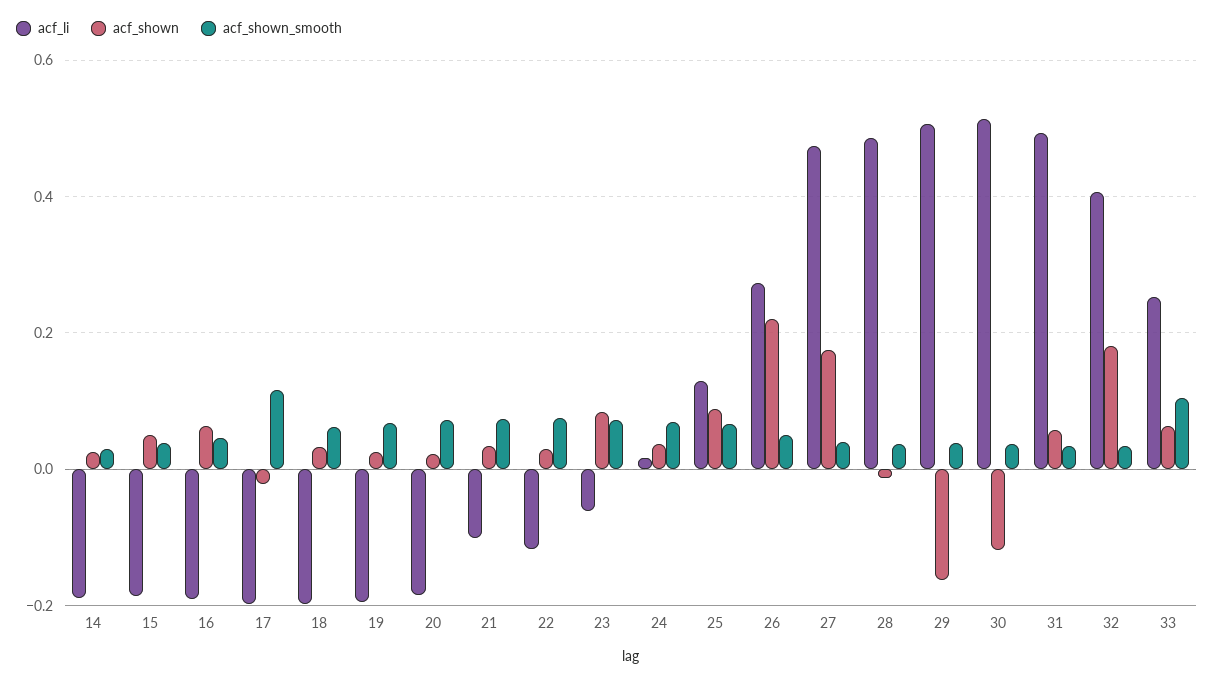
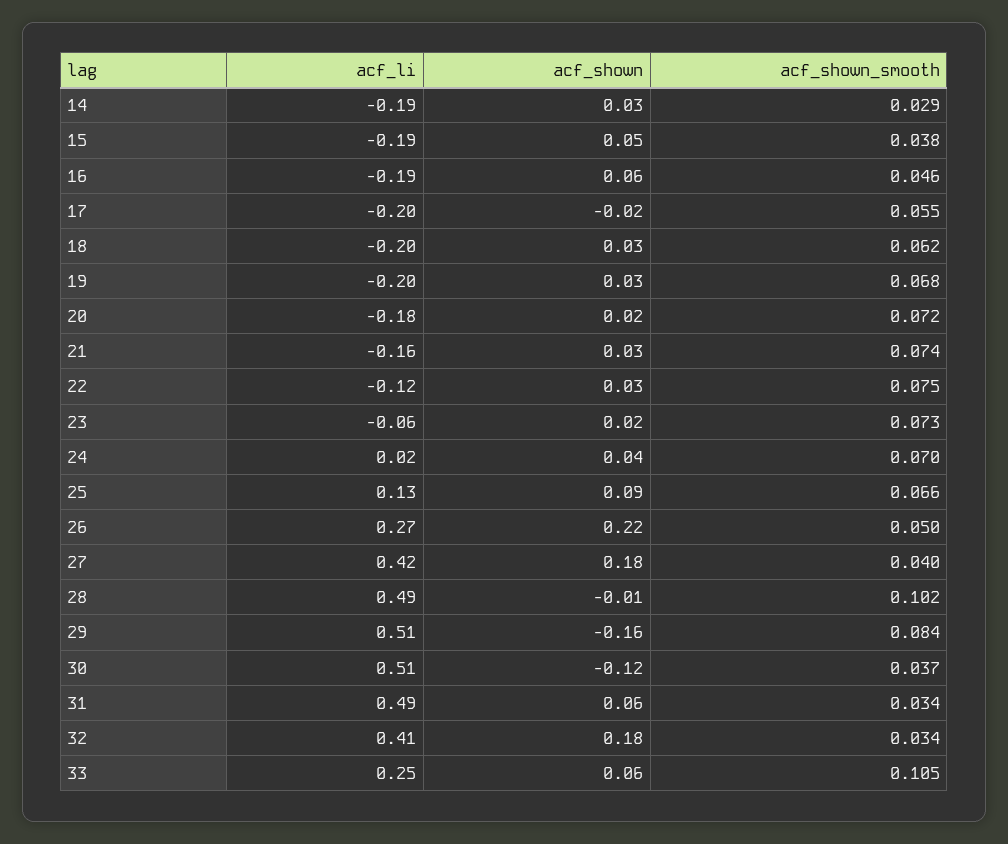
acf_shown_smooth, 17: 0.12 -> 0.055
acf_li, 21: -0.1 -> -0.16
acf_shown, 23: 0.08 -> 0.02
acf_li, 27: 0.48 -> 0.42
acf_shown_smooth, 28: 0.04 -> 0.102
acf_shown_smooth, 29: 0.04 -> 0.084

